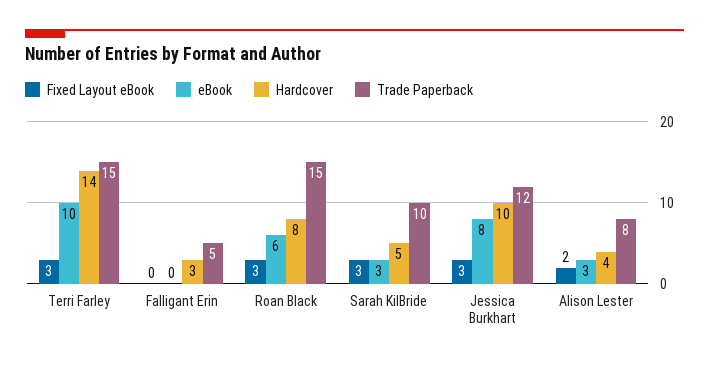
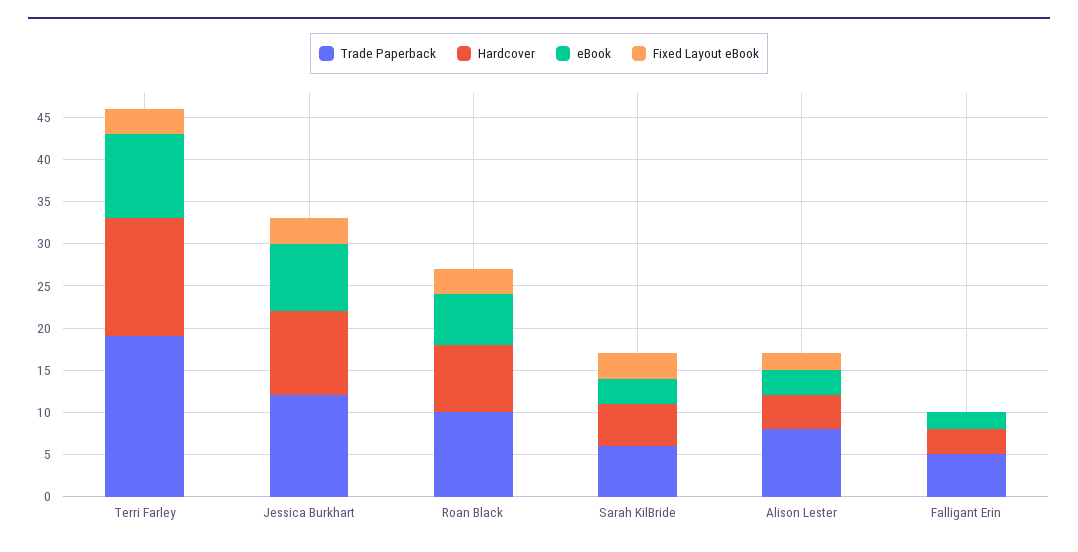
Trade Paperback, Terri Farley: 15 -> 19
eBook, Falligant Erin: 0 -> 2
Trade Paperback, Roan Black: 15 -> 10
Trade Paperback, Sarah KilBride: 10 -> 6

